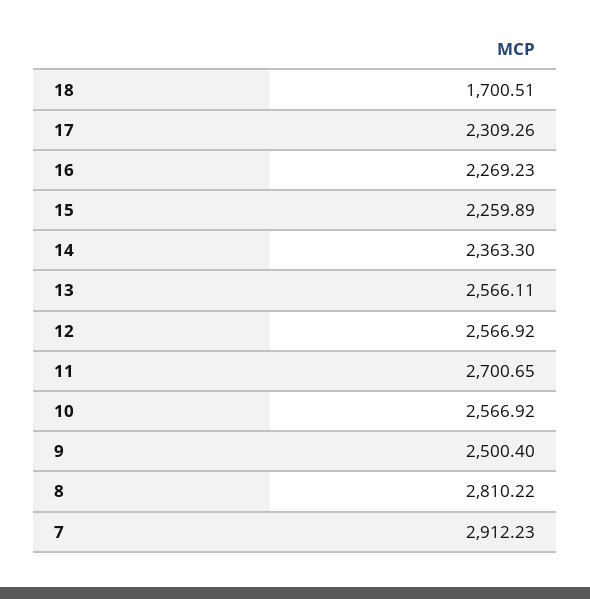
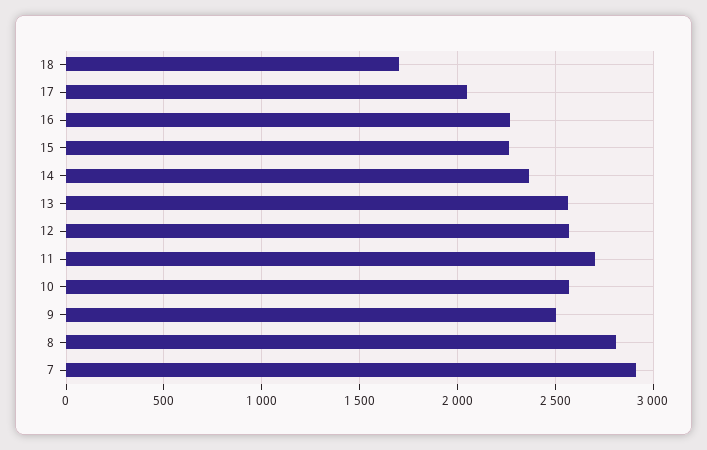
17: 2309.26 -> 2050

